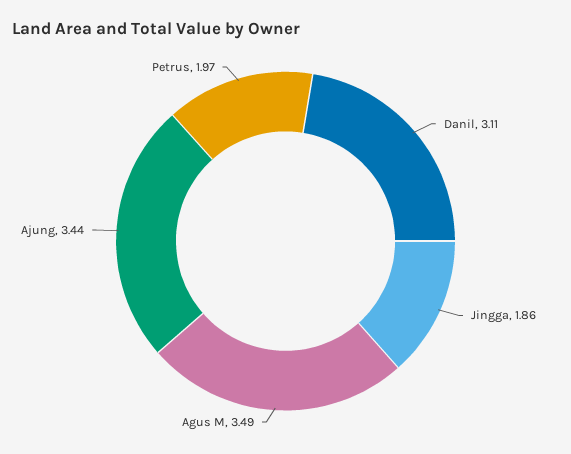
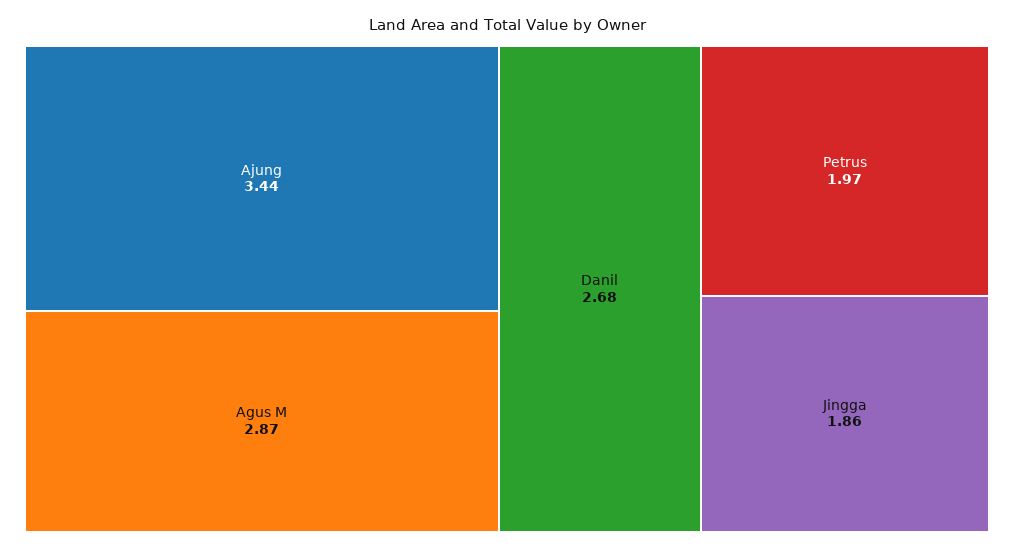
Danil: 3.11 -> 2.68
Agus M: 3.49 -> 2.87

